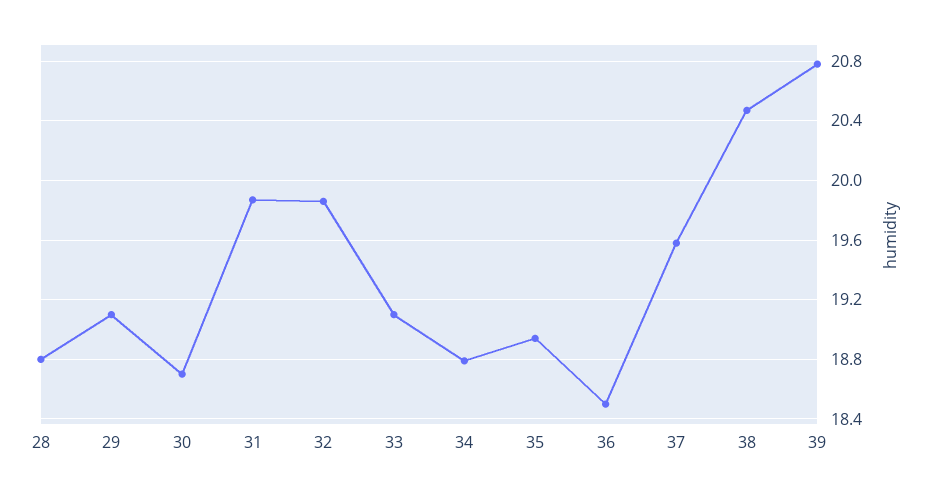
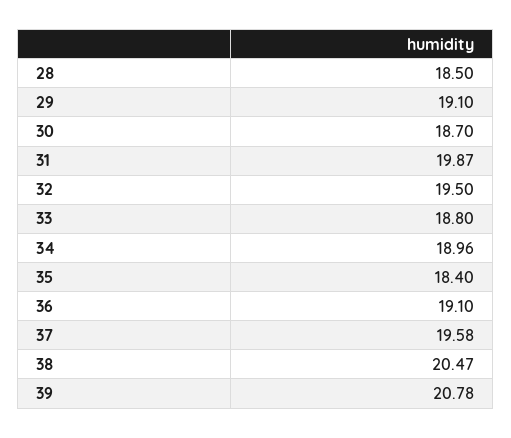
28: 18.8 -> 18.5
32: 19.85 -> 19.5
33: 19.1 -> 18.8
34: 18.8 -> 18.96
35: 18.95 -> 18.4
36: 18.5 -> 19.1

